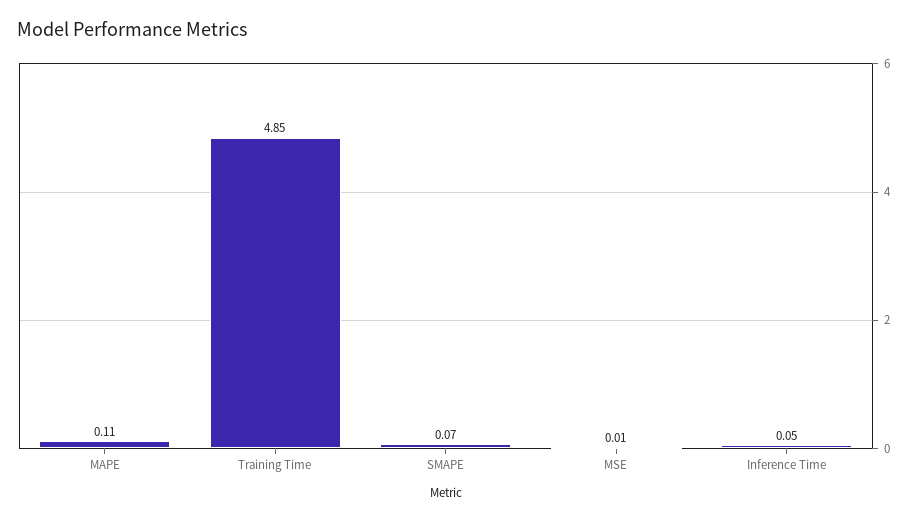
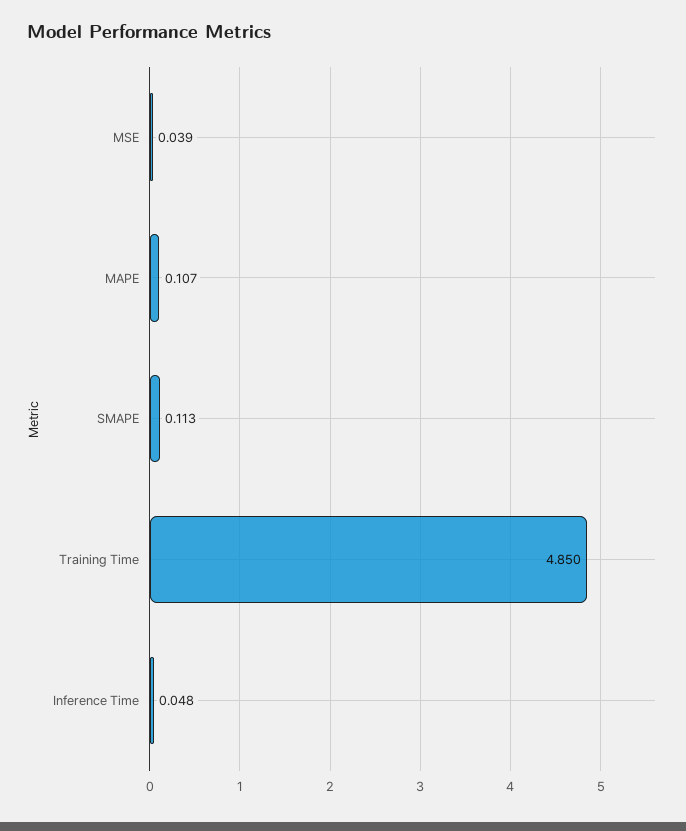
SMAPE: 0.07 -> 0.113
MSE: 0.01 -> 0.039

